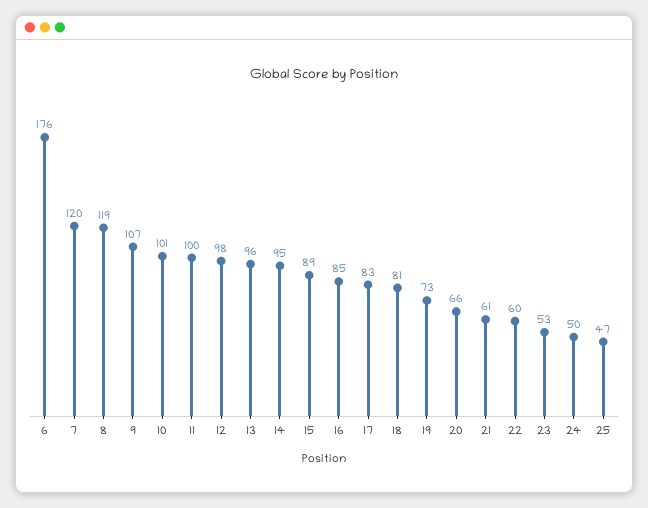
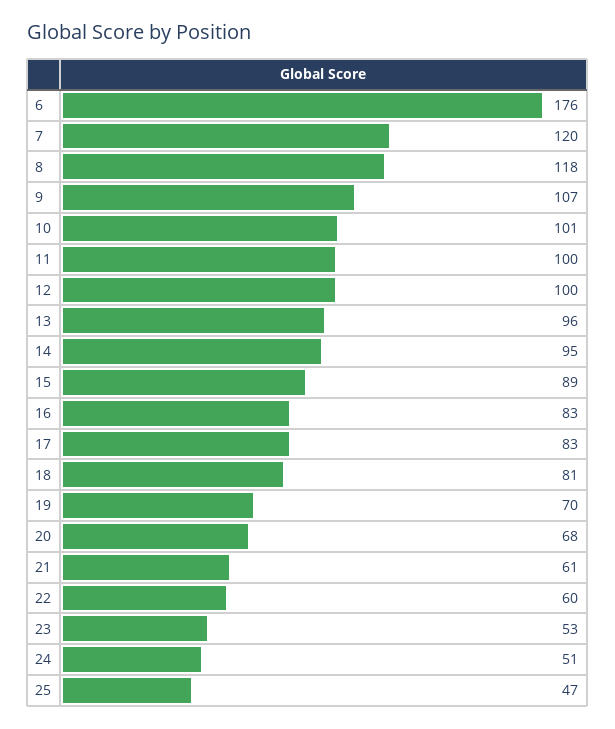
8: 119 -> 118
12: 98 -> 100
16: 85 -> 83
19: 73 -> 70
20: 66 -> 68
24: 50 -> 51

